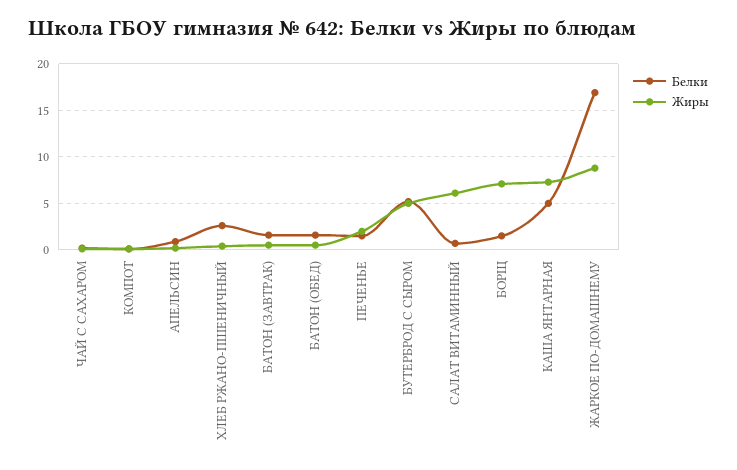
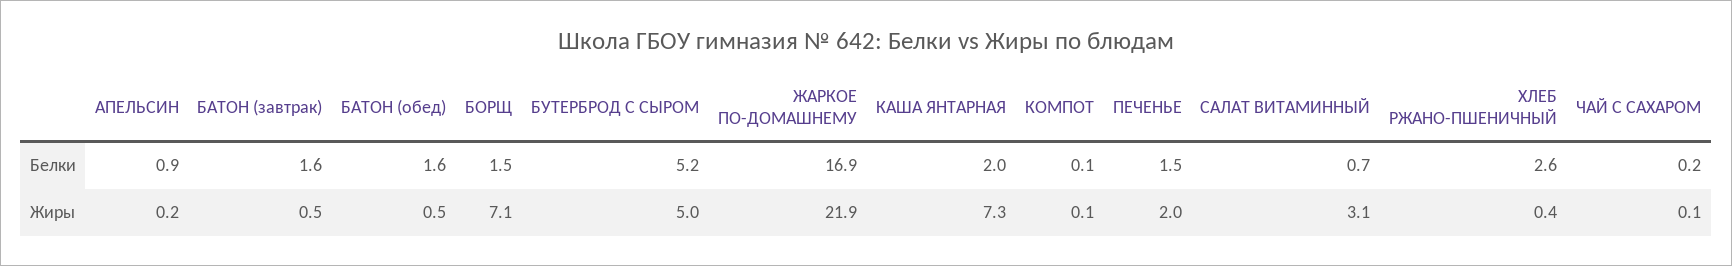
Жиры, САЛАТ ВИТАМИННЫЙ: 6 -> 3.1
Белки, КАША ЯНТАРНАЯ: 5 -> 2
Жиры, ЖАРКОЕ ПО-ДОМАШНЕМУ: 9 -> 21.9

